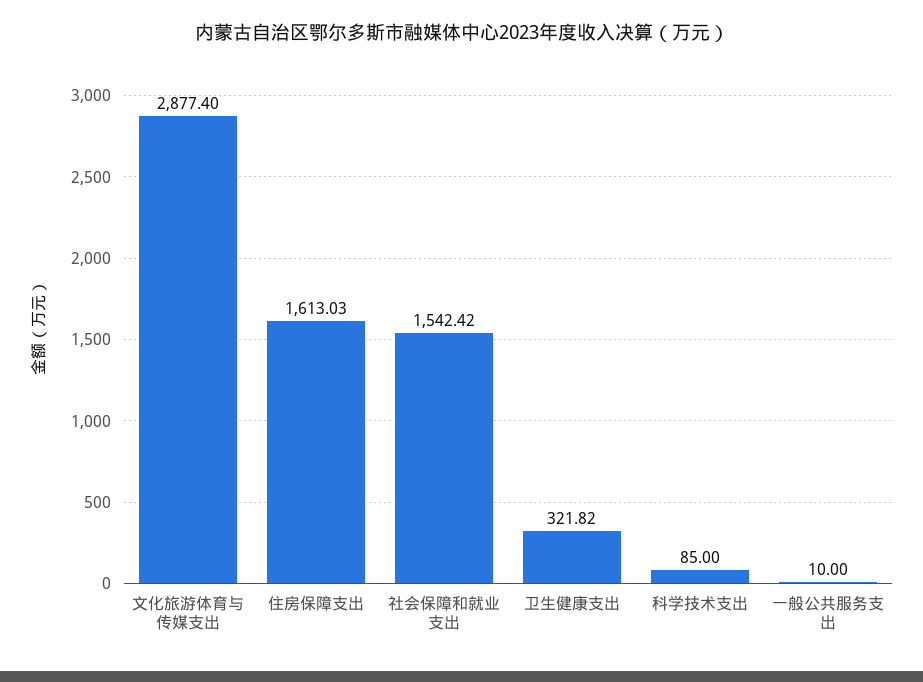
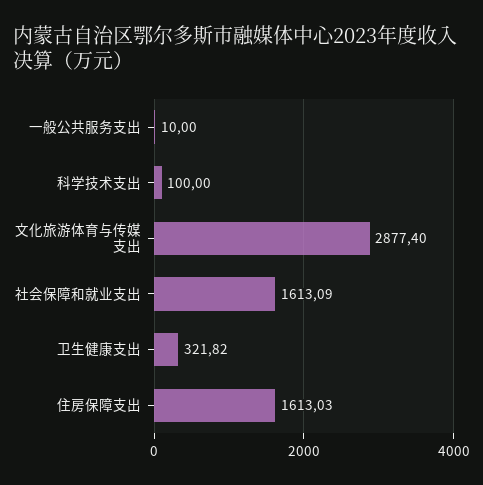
社会保障和就业支出: 1542.42 -> 1613.09
科学技术支出: 85 -> 100

